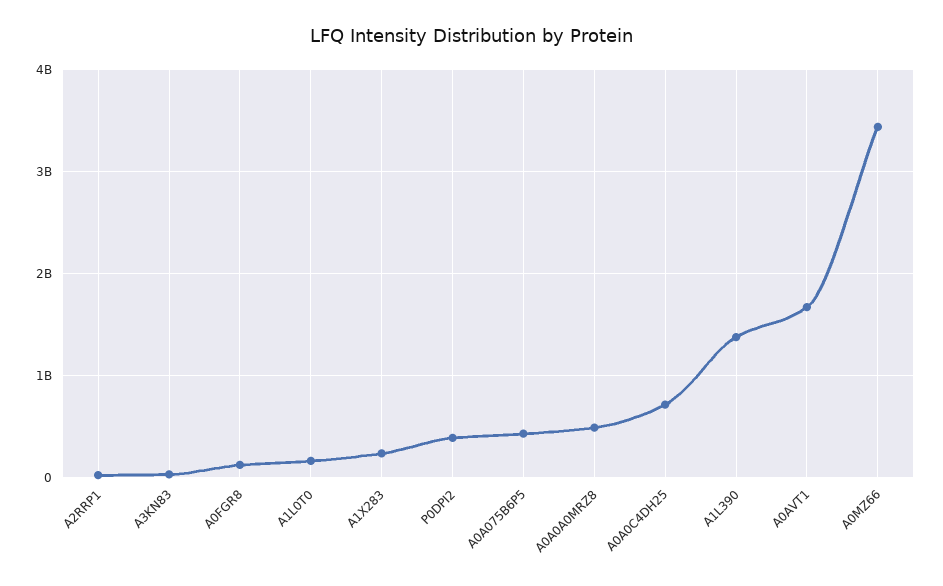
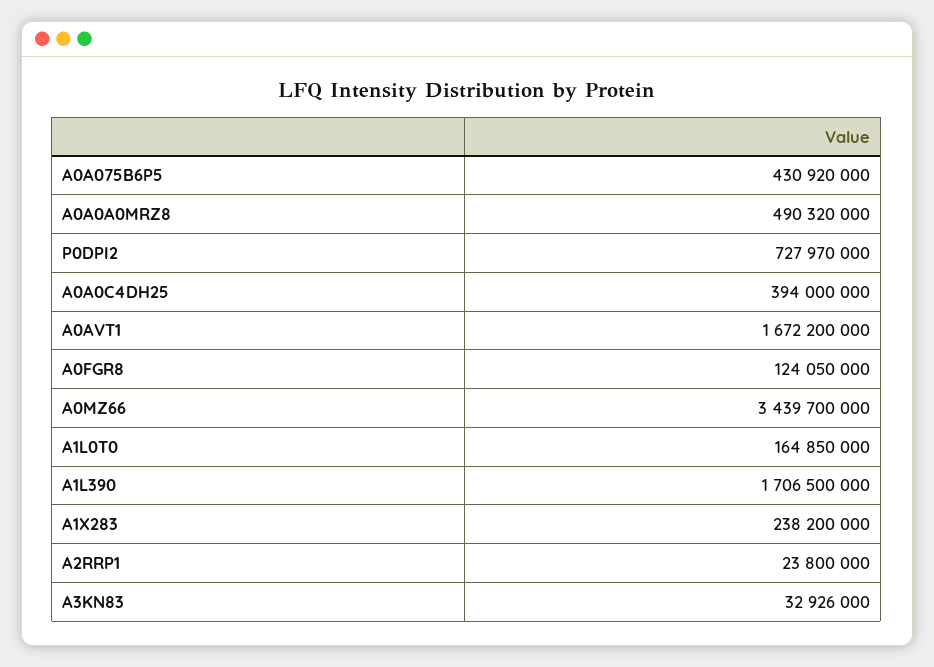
P0DPI2: 400000000 -> 727970000
A0A0C4DH25: 700000000 -> 394000000
A1L390: 1400000000 -> 1706500000

